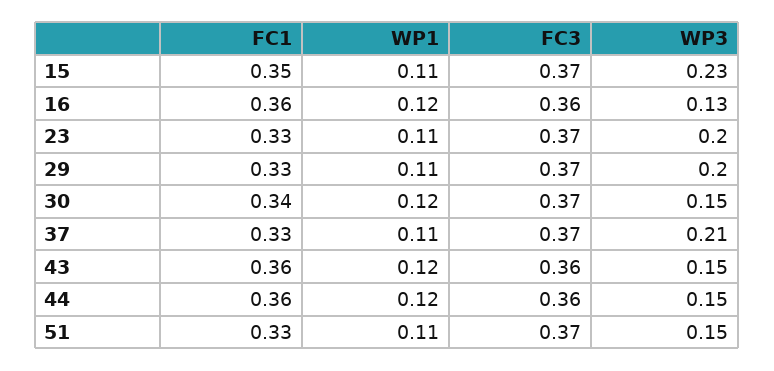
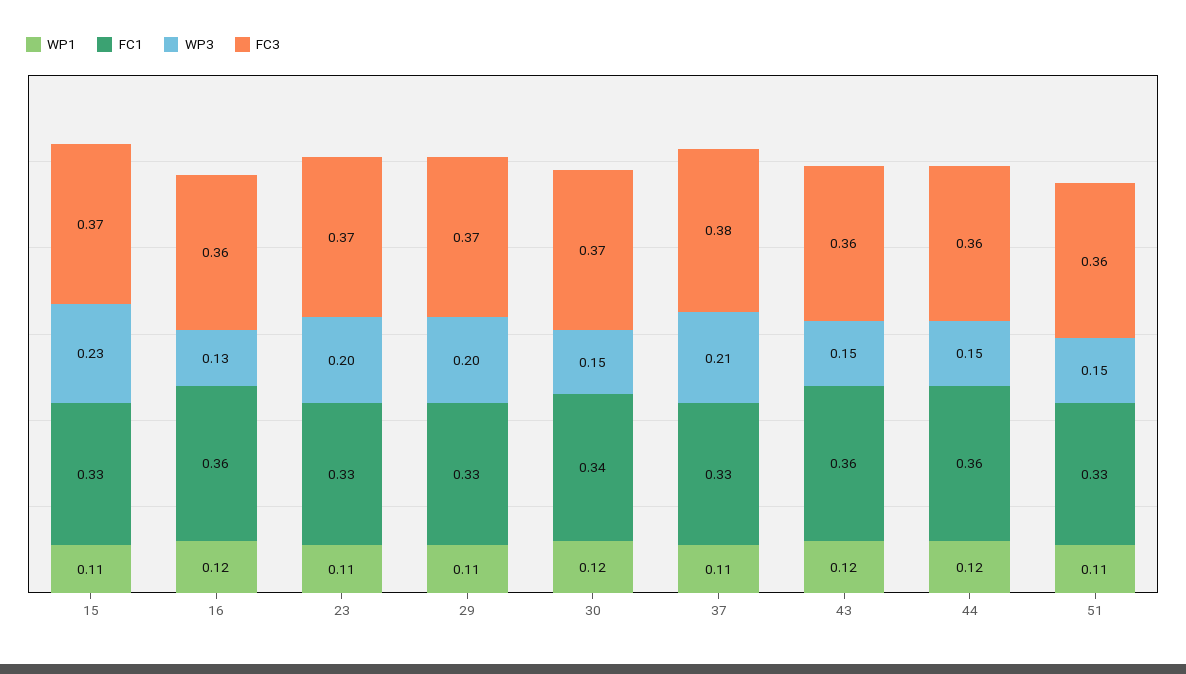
FC1, 15: 0.35 -> 0.33
FC3, 37: 0.37 -> 0.38
FC3, 51: 0.37 -> 0.36

